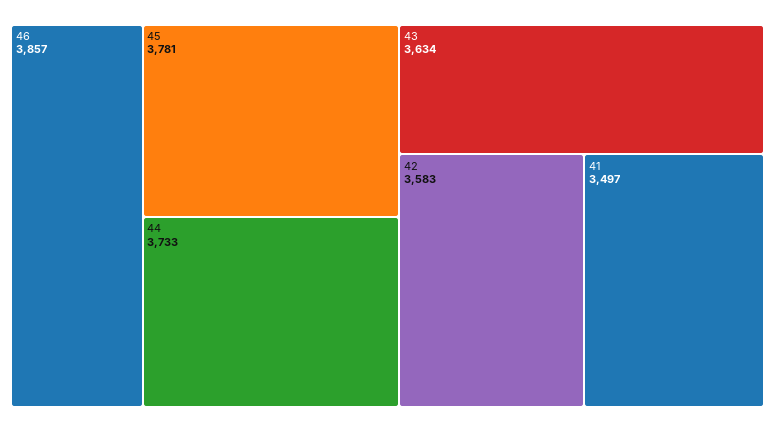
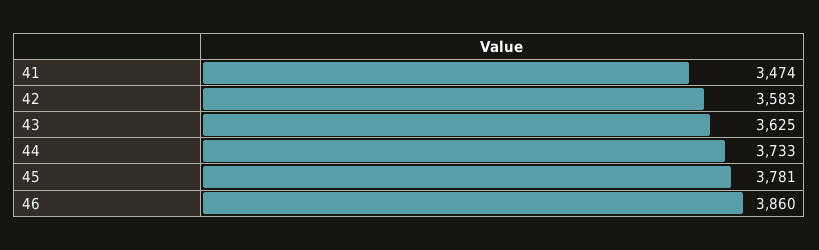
46: 3857 -> 3860
43: 3634 -> 3625
41: 3497 -> 3474

